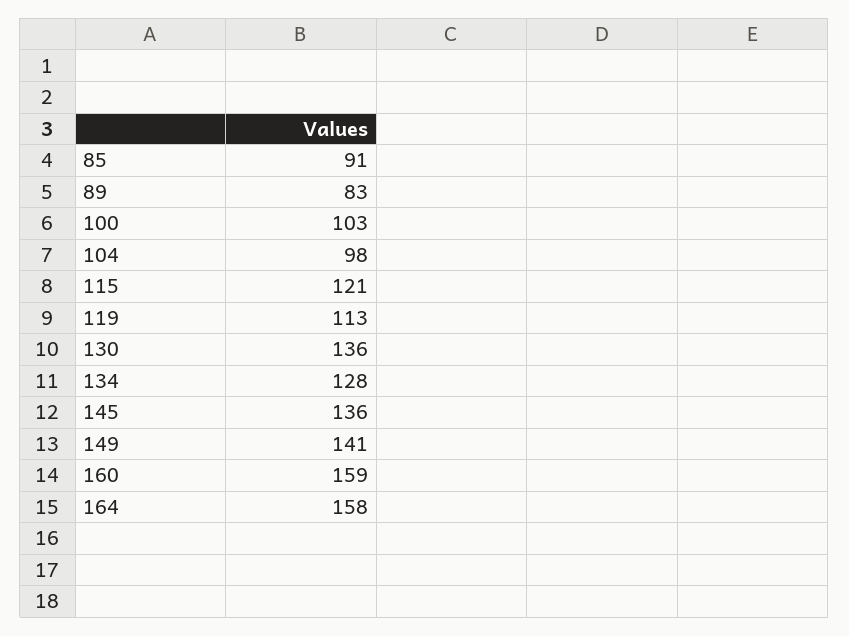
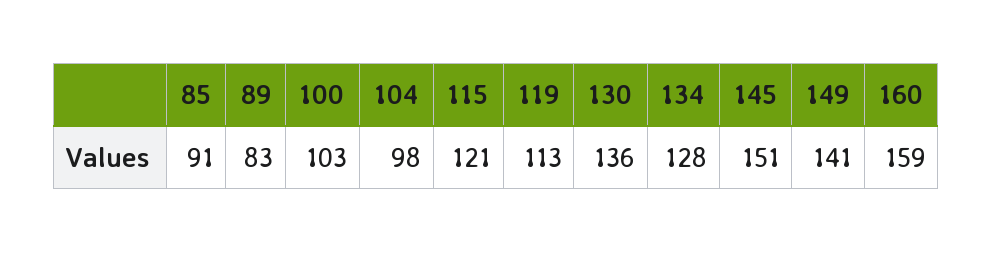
145: 136 -> 151
164: 158 -> none

